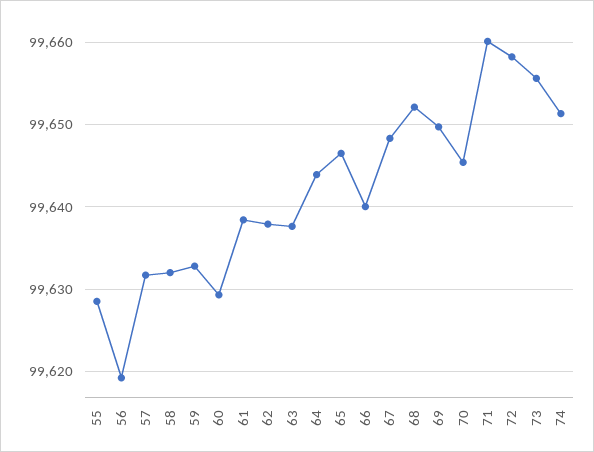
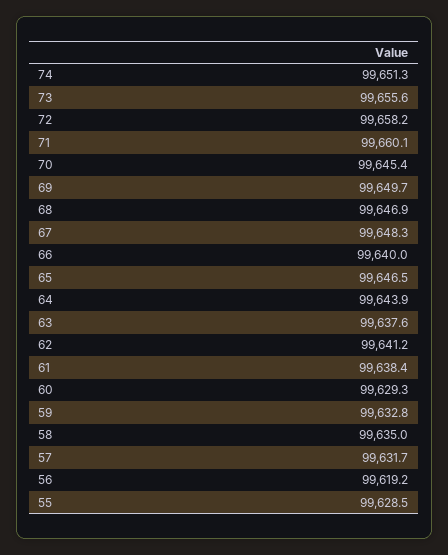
58: 99632 -> 99635
62: 99638 -> 99641.2
68: 99652 -> 99646.9

